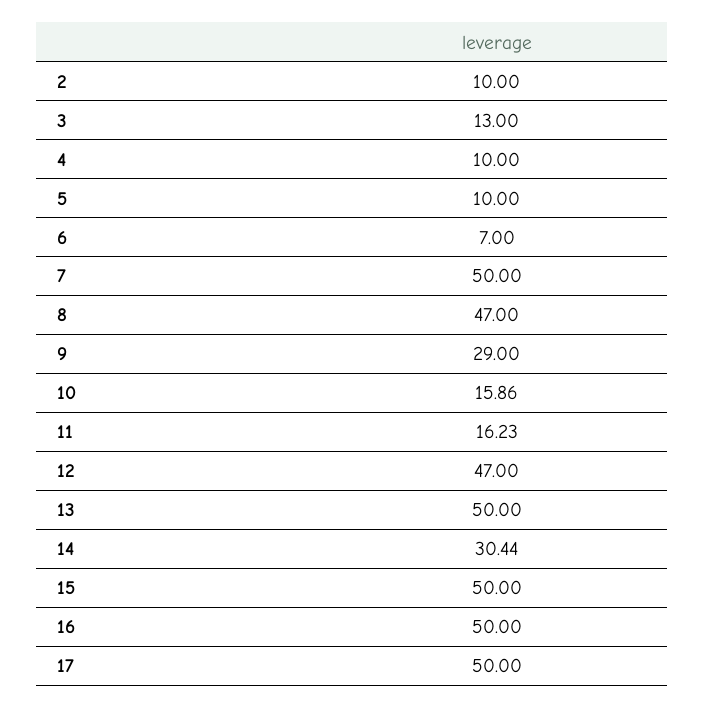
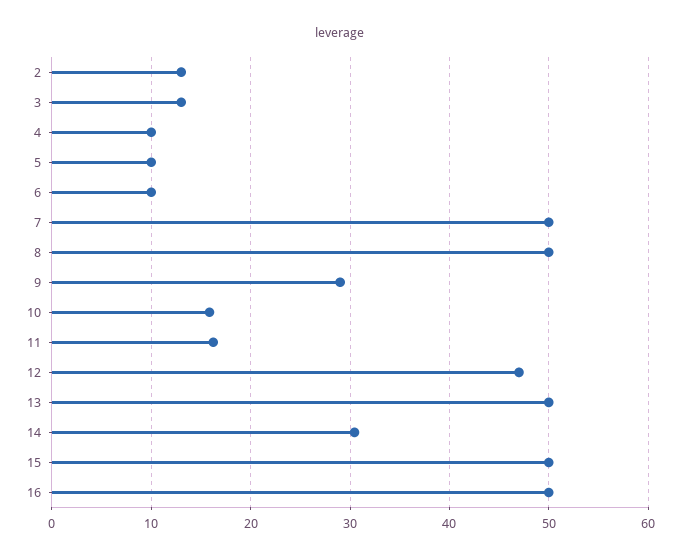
2: 10 -> 13
6: 7 -> 10
8: 47 -> 50
17: 50 -> none

